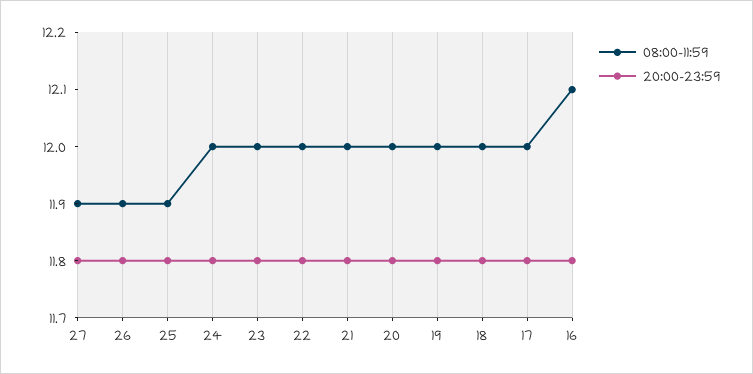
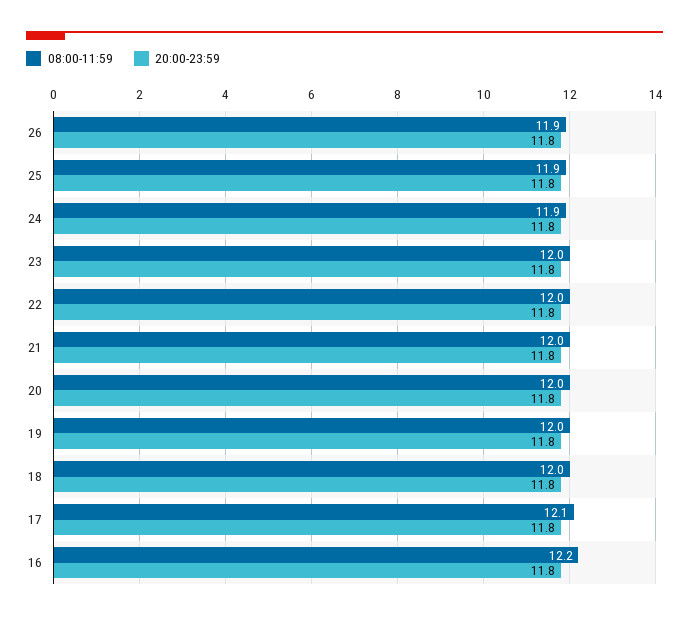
08:00-11:59, 27: 11.9 -> none
20:00-23:59, 27: 11.8 -> none
08:00-11:59, 24: 12 -> 11.9
08:00-11:59, 17: 12 -> 12.1
08:00-11:59, 16: 12.1 -> 12.2

